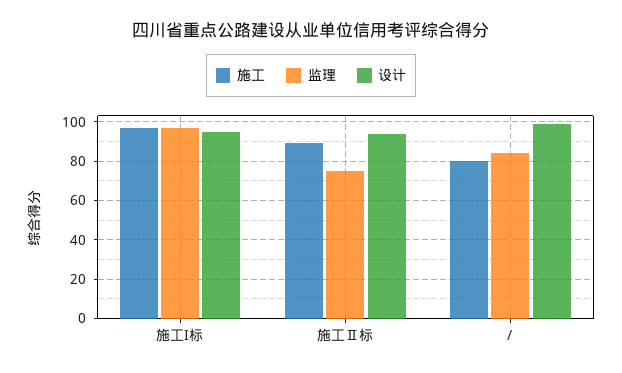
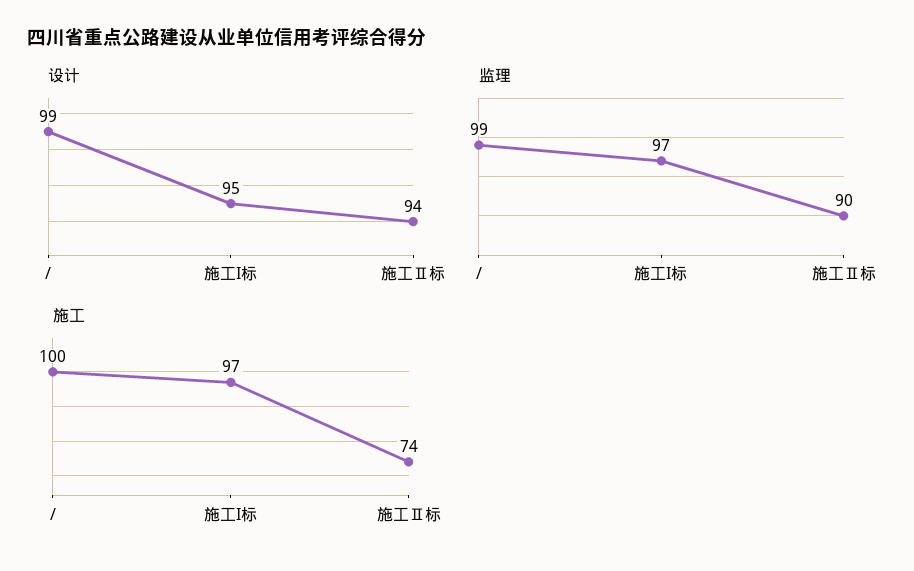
施工, 施工Ⅱ标: 90 -> 74
监理, 施工Ⅱ标: 75 -> 90
施工, /: 80 -> 100
监理, /: 85 -> 99

